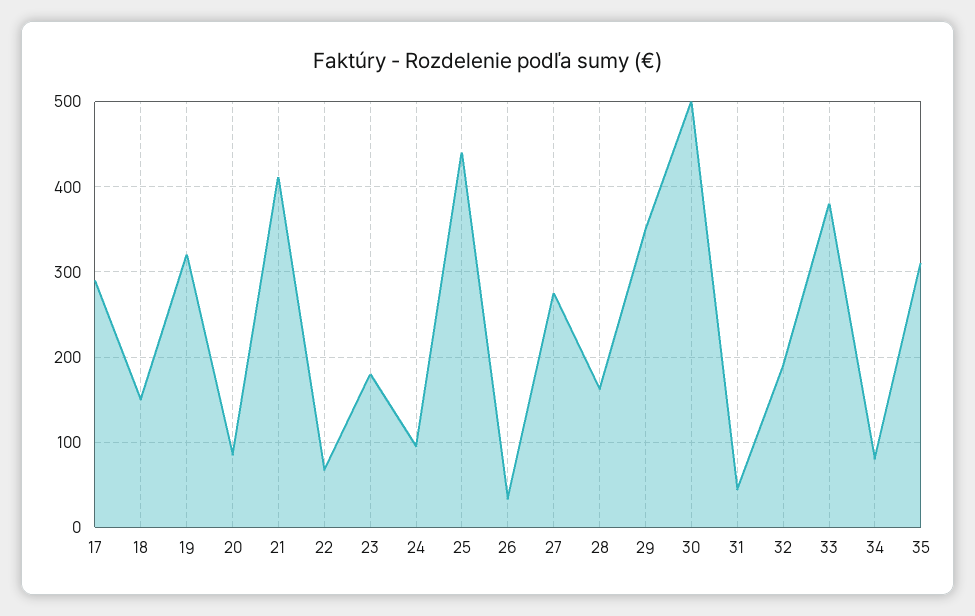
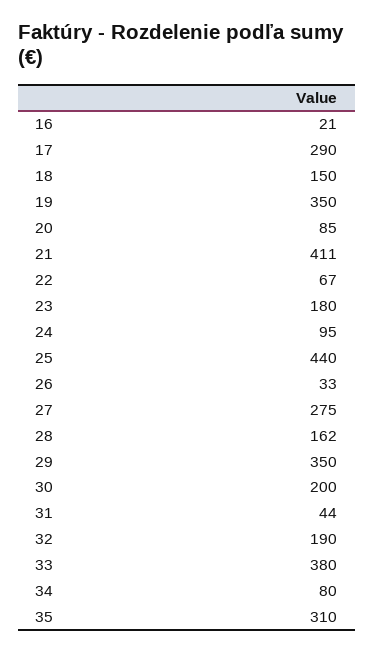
19: 320 -> 350
30: 500 -> 200
16: none -> 21

